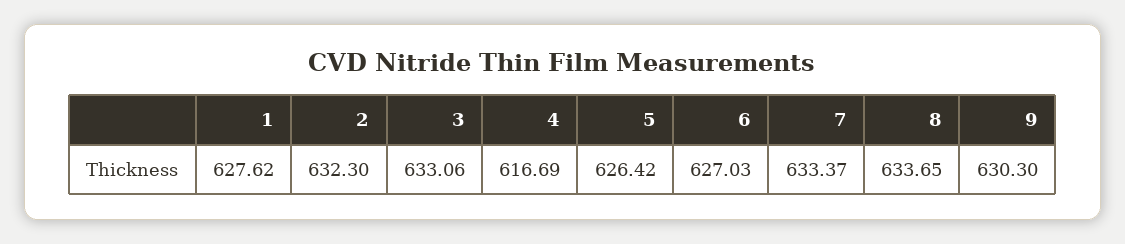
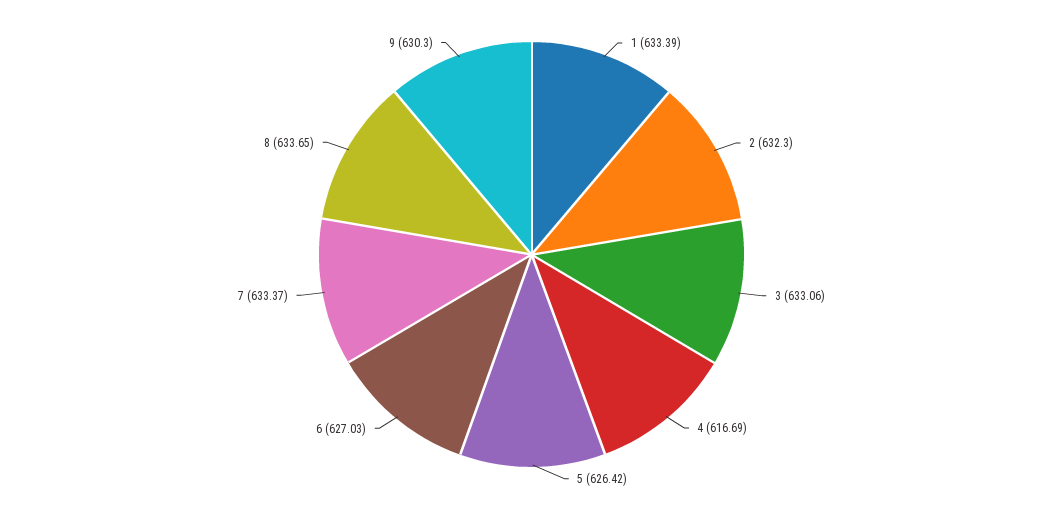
1: 627.62 -> 633.39

